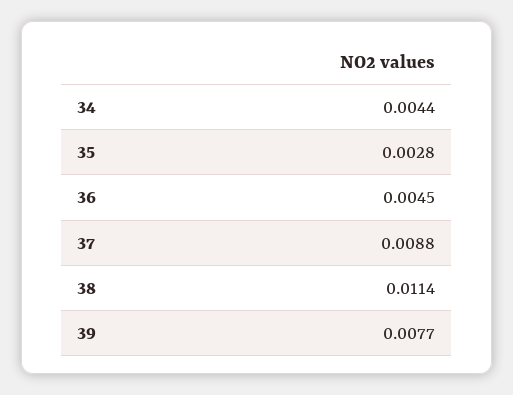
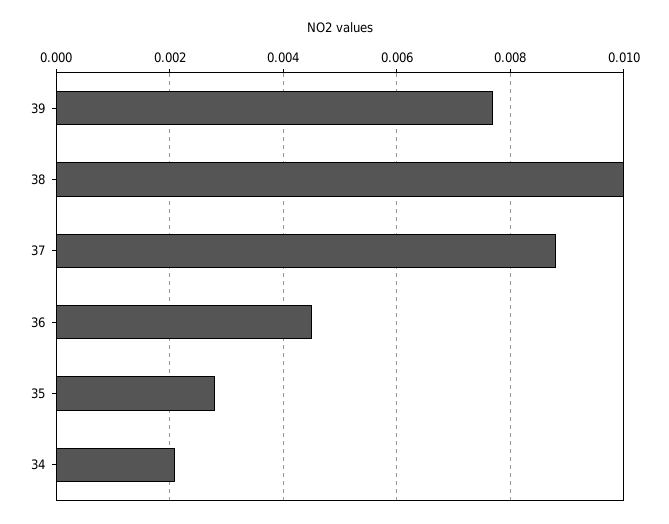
34: 0.0044 -> 0.002
38: 0.0114 -> 0.01

